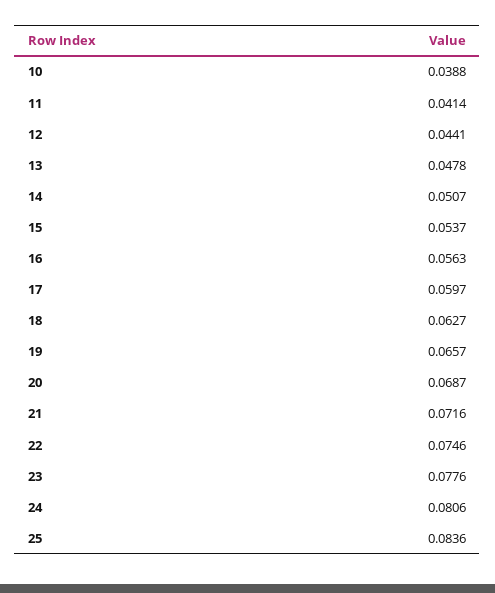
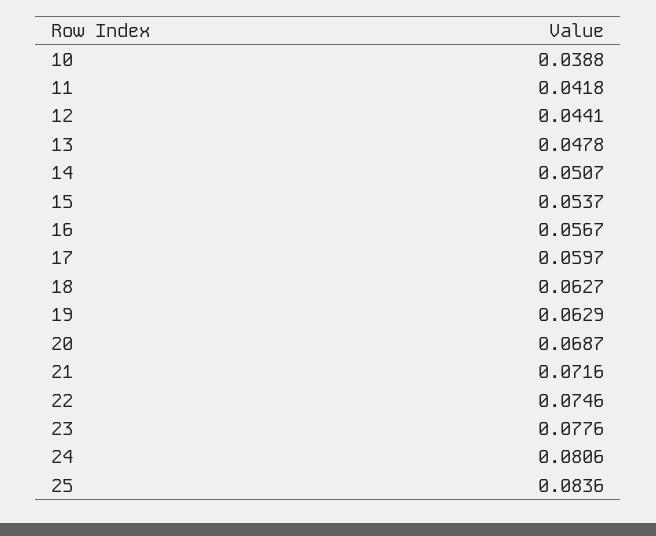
11: 0.0414 -> 0.0418
16: 0.0563 -> 0.0567
19: 0.0657 -> 0.0629

